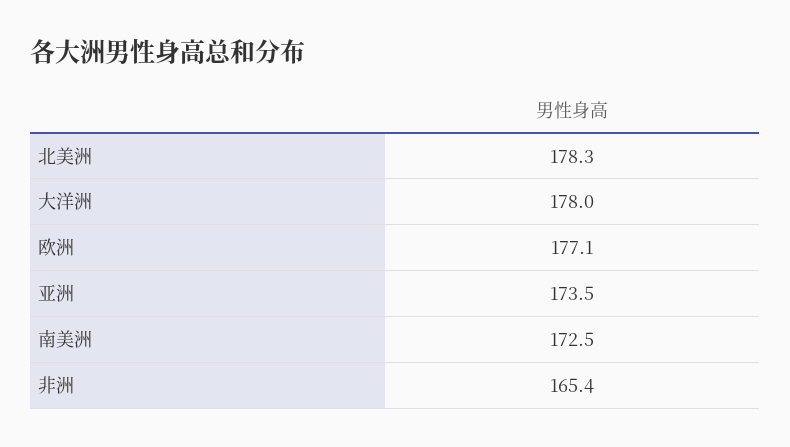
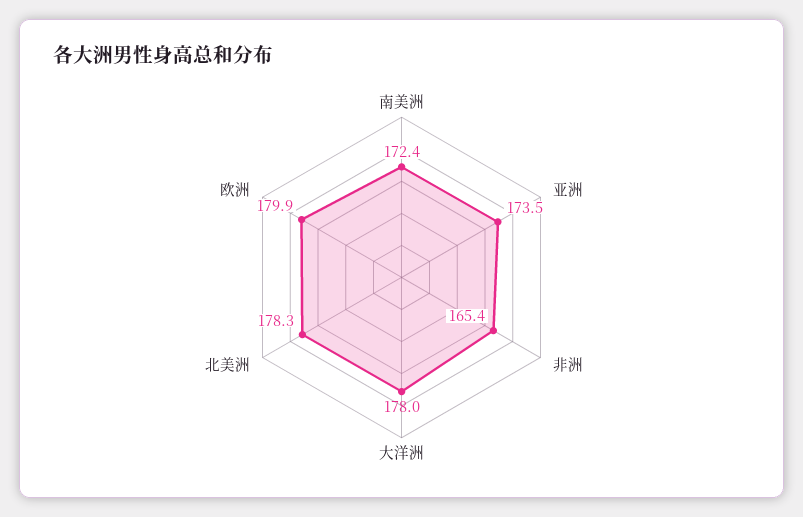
欧洲: 177.1 -> 179.9
南美洲: 172.5 -> 172.4

